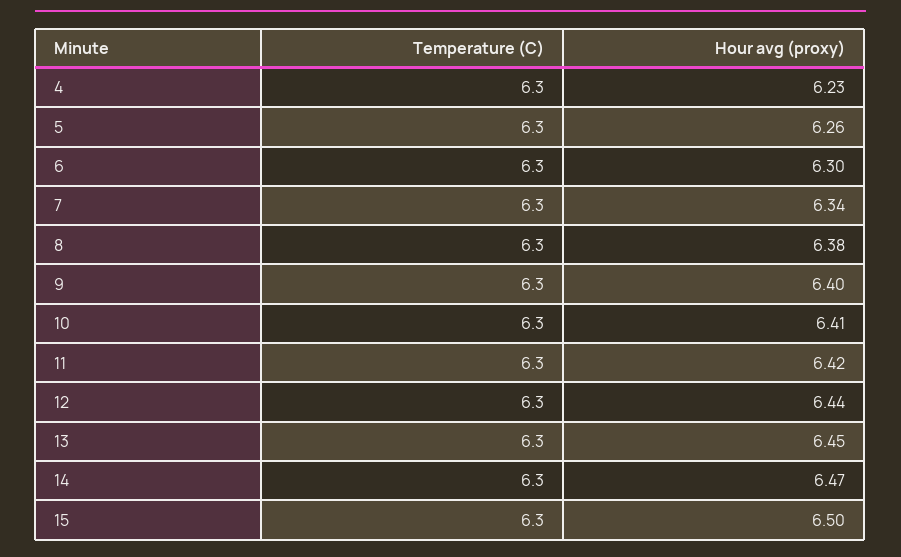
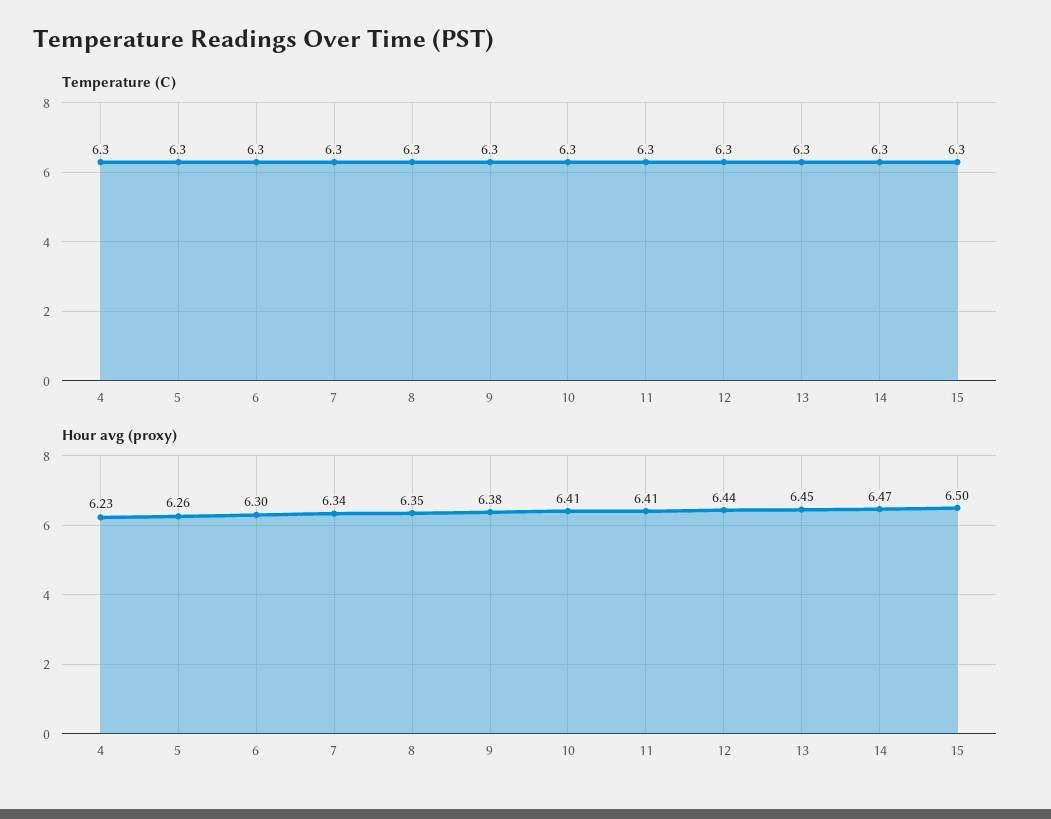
Hour avg (proxy), 8: 6.38 -> 6.35
Hour avg (proxy), 9: 6.4 -> 6.38
Hour avg (proxy), 11: 6.42 -> 6.41

